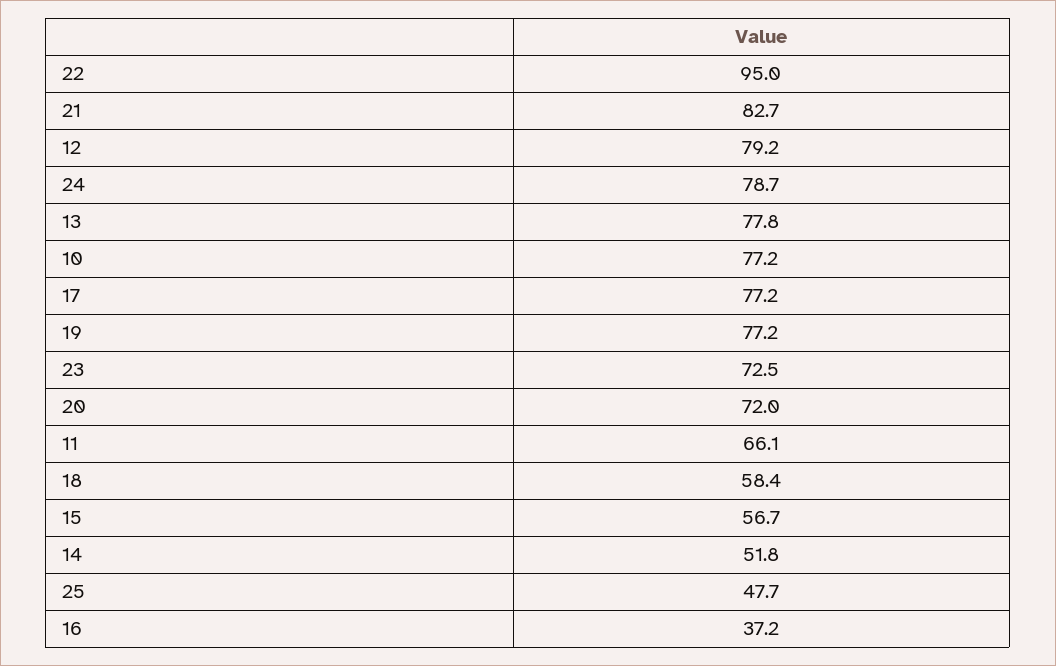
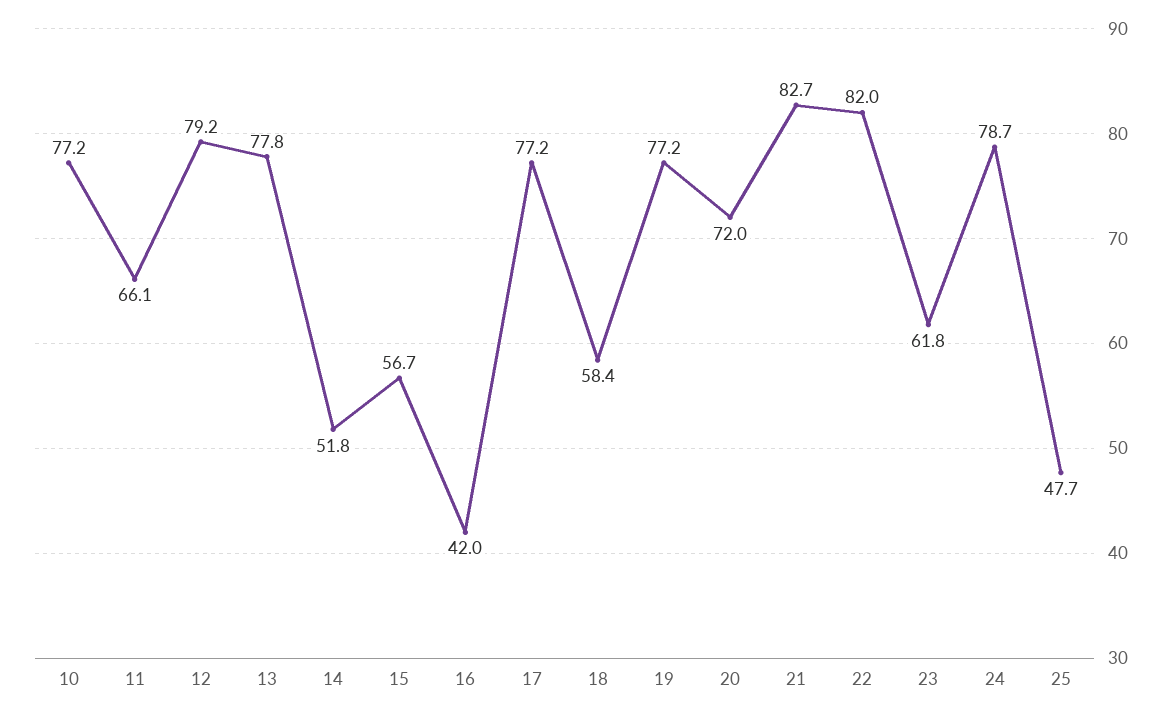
22: 95 -> 82
23: 72.5 -> 61.8
16: 37.2 -> 42

